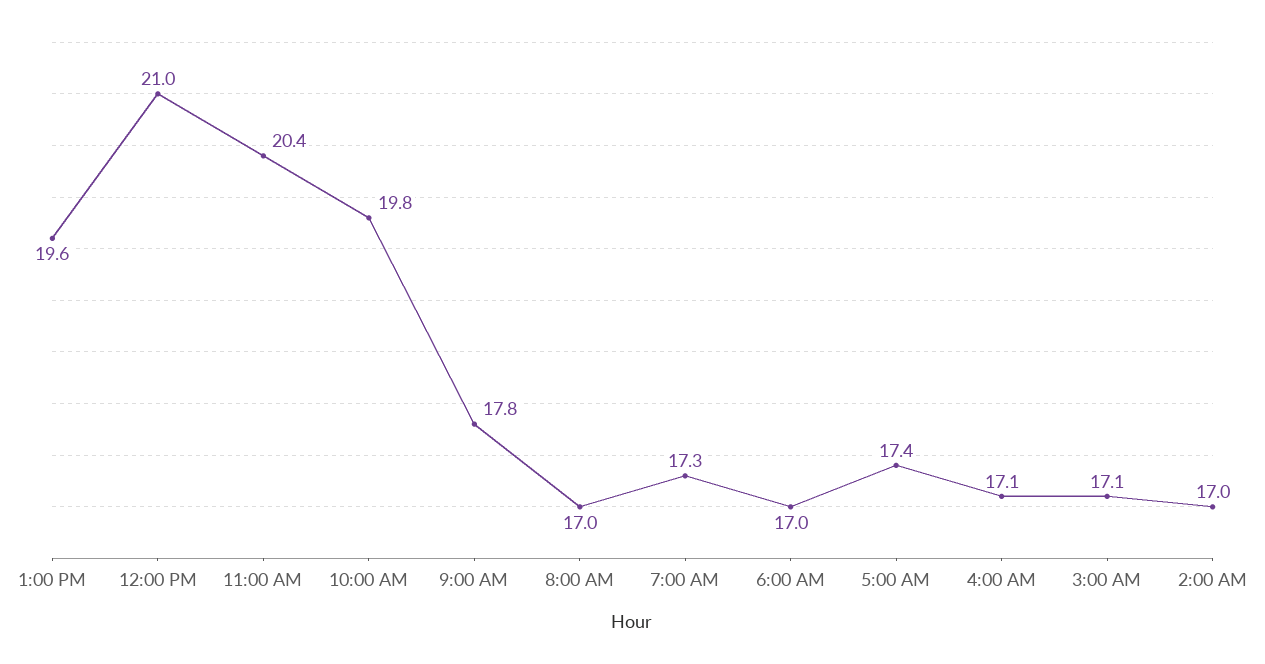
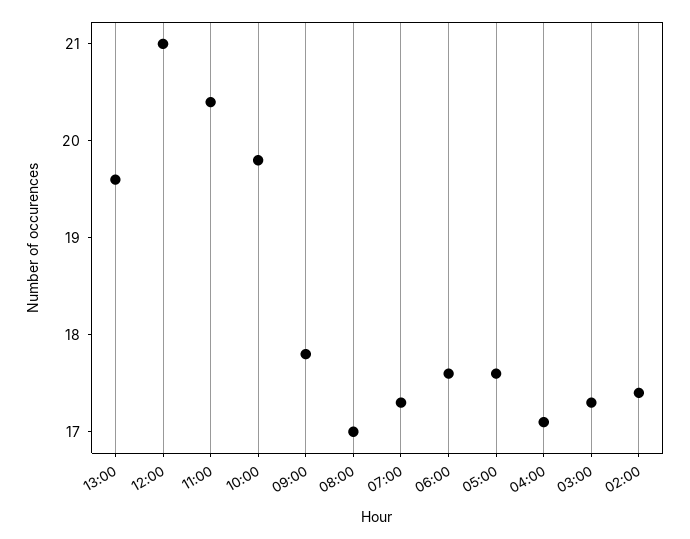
6:00 AM: 17 -> 17.6
5:00 AM: 17.4 -> 17.6
3:00 AM: 17.1 -> 17.3
2:00 AM: 17 -> 17.4

